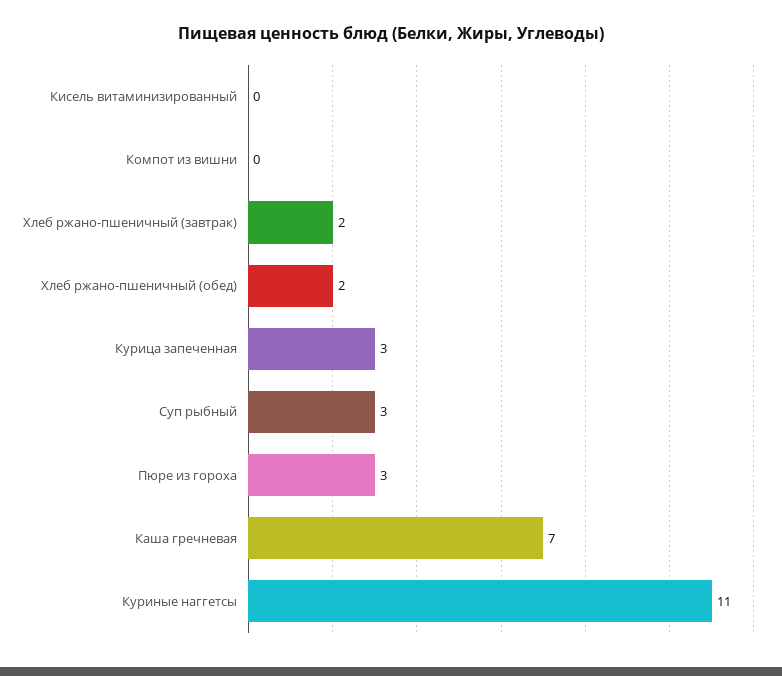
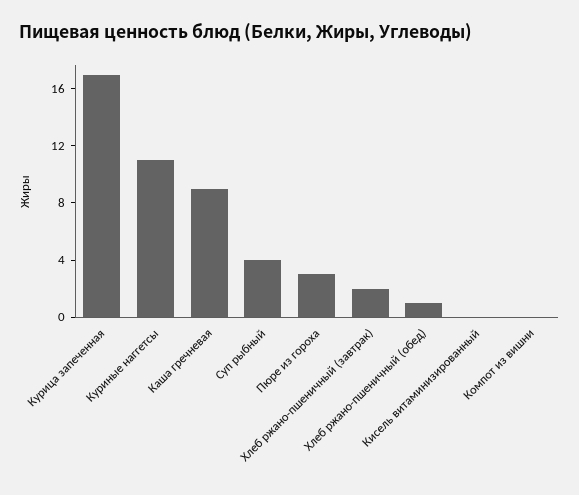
Хлеб ржано-пшеничный (обед): 2 -> 1
Курица запеченная: 3 -> 17
Суп рыбный: 3 -> 4
Каша гречневая: 7 -> 9

